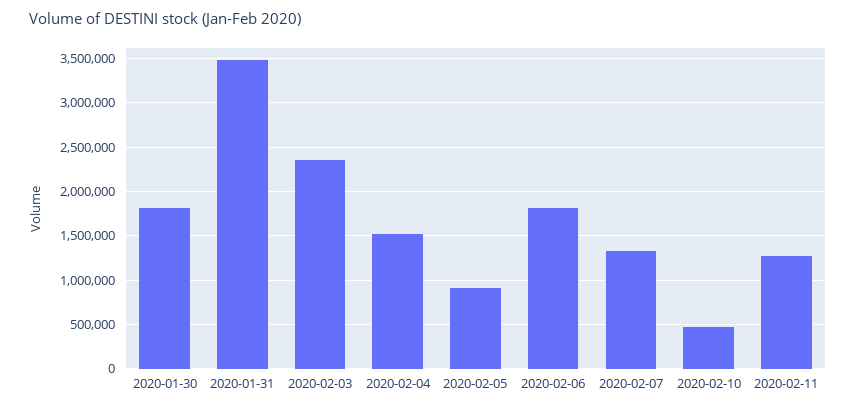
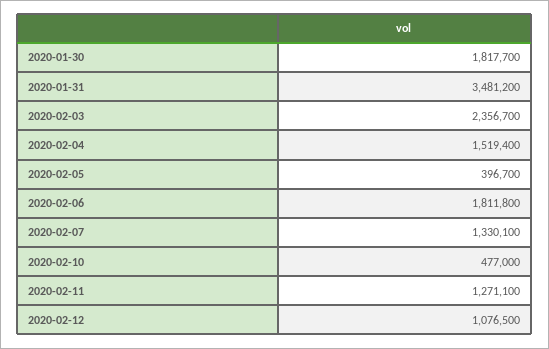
2020-02-05: 900000 -> 396700
2020-02-12: none -> 1076500

